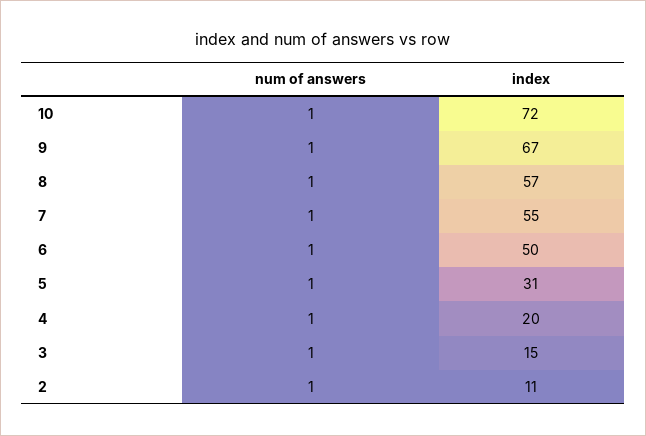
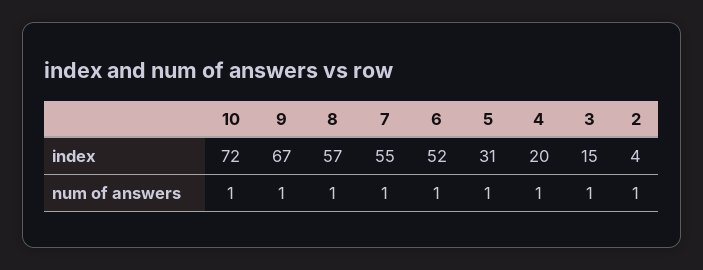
index, 6: 50 -> 52
index, 2: 11 -> 4

